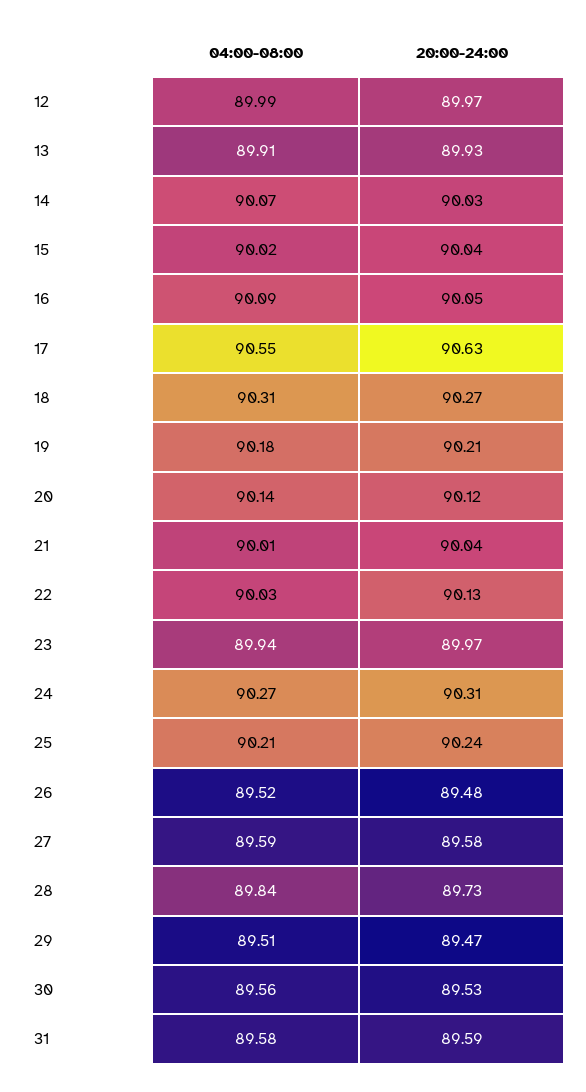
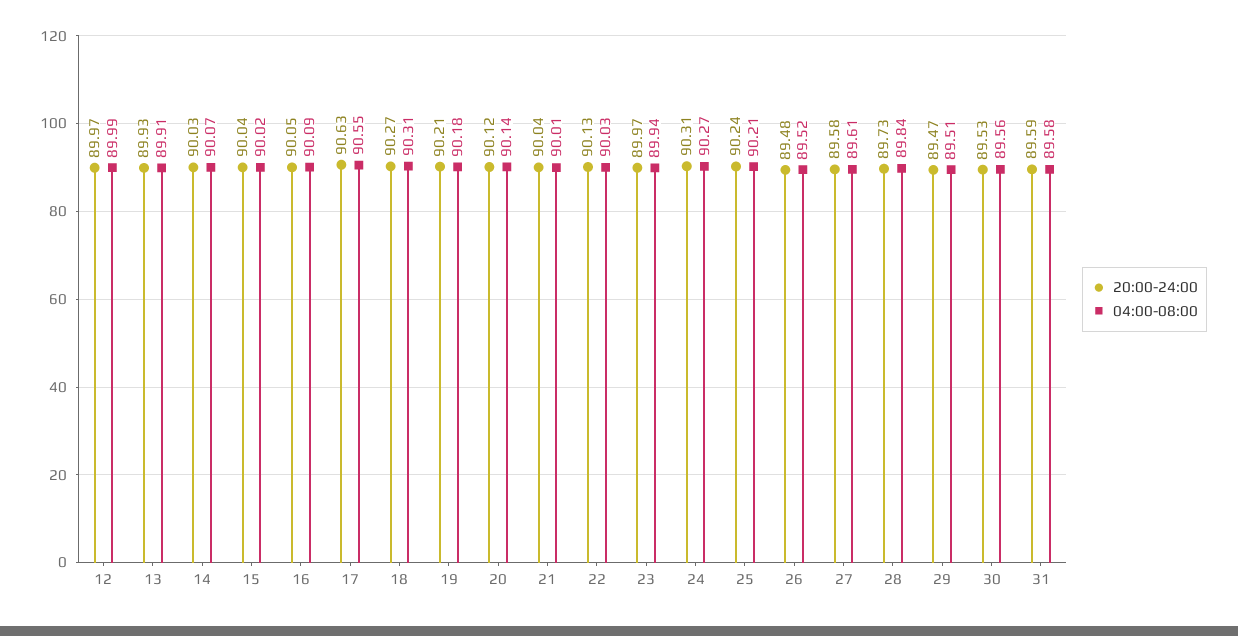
04:00-08:00, 27: 89.59 -> 89.61

